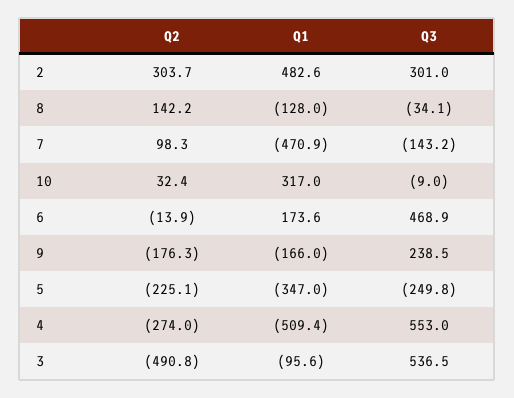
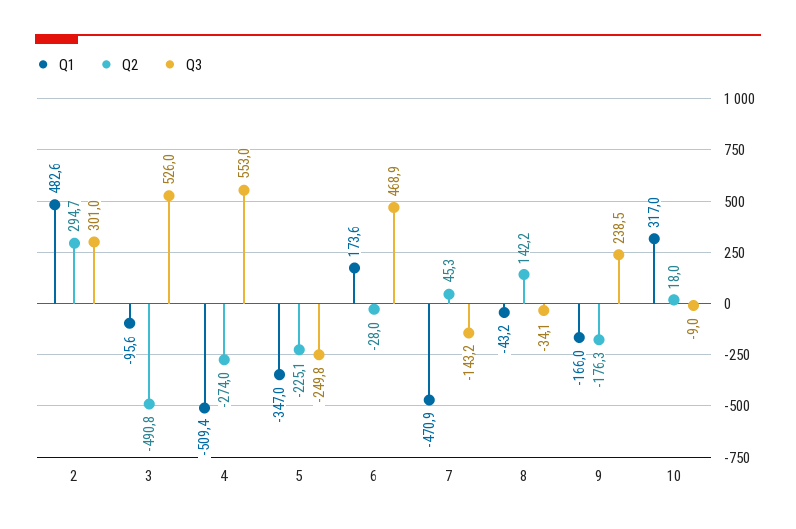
Q2, 2: 303.7 -> 294.7
Q1, 8: -128 -> -43.2
Q2, 7: 98.3 -> 45.3
Q2, 10: 32.4 -> 18
Q2, 6: -13.9 -> -28
Q3, 3: 536.5 -> 526

